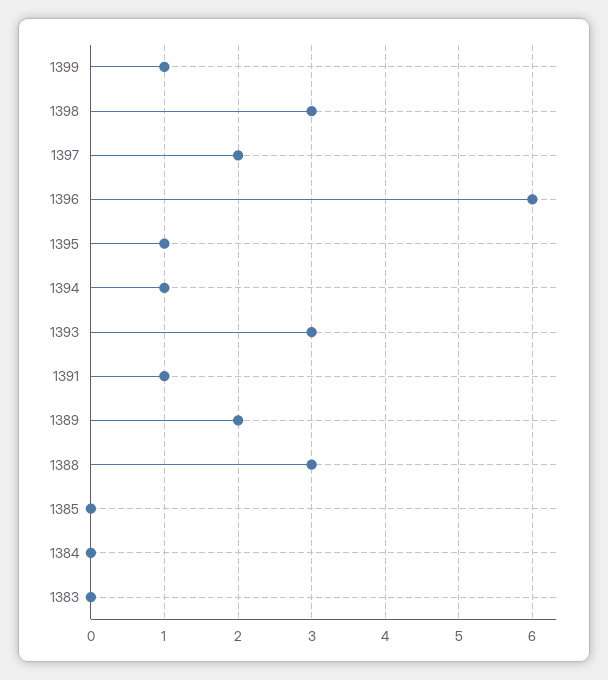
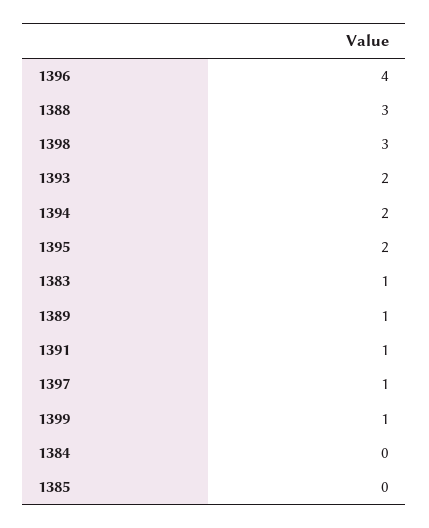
1397: 2 -> 1
1396: 6 -> 4
1395: 1 -> 2
1394: 1 -> 2
1393: 3 -> 2
1389: 2 -> 1
1383: 0 -> 1

